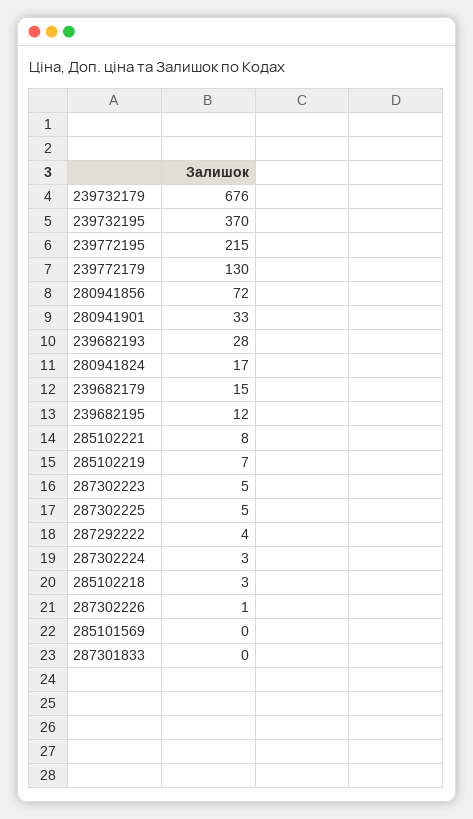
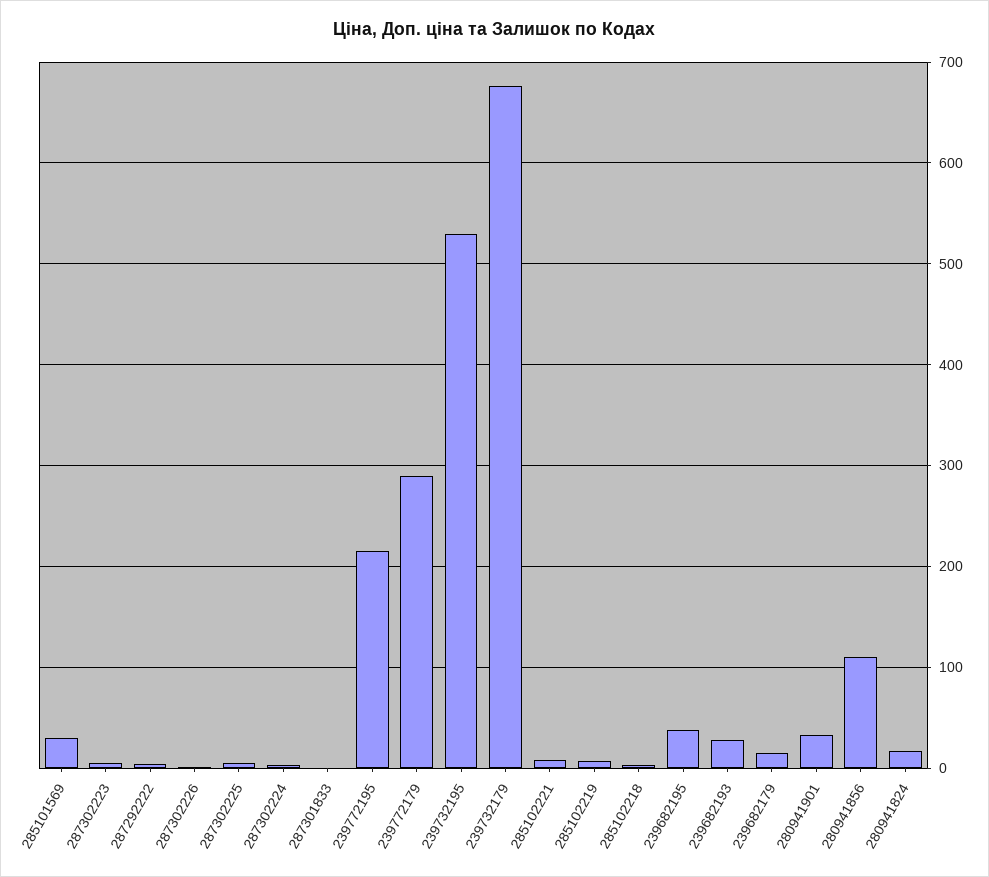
239732195: 370 -> 530
239772179: 130 -> 290
280941856: 72 -> 110
239682195: 12 -> 40
285101569: 0 -> 30

